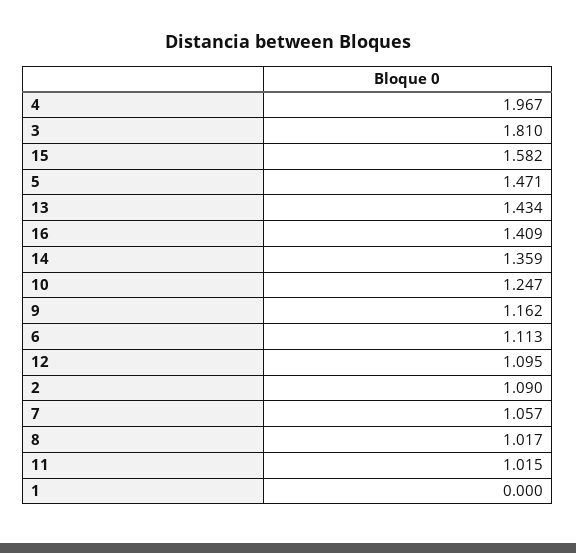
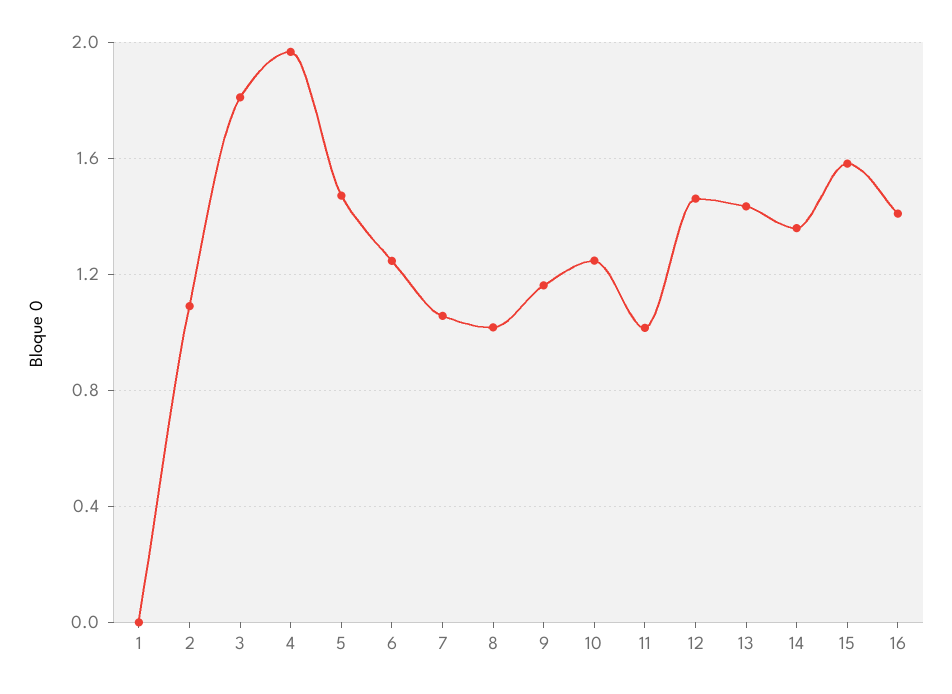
6: 1.113 -> 1.25
12: 1.095 -> 1.45

